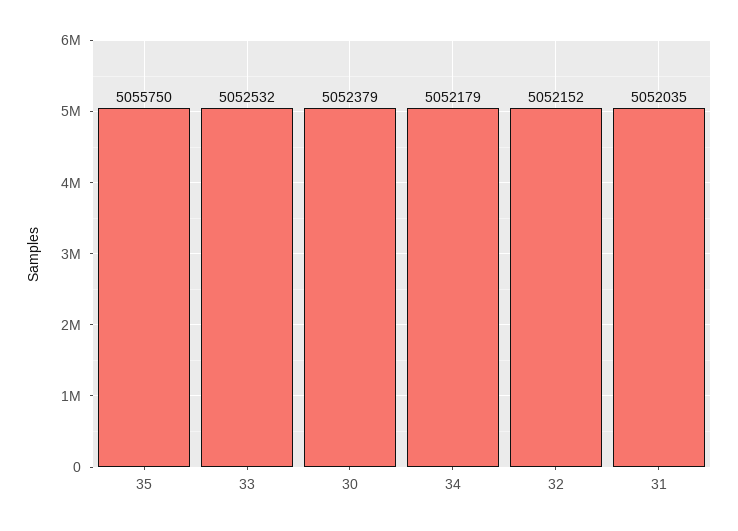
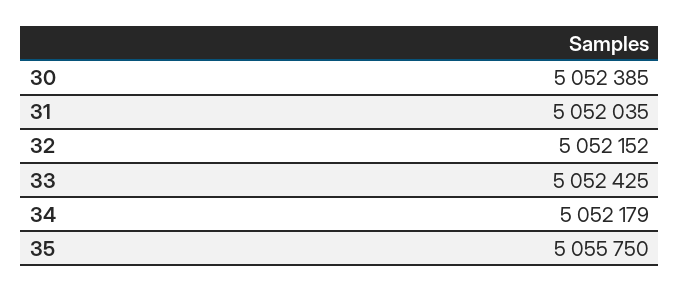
33: 5052532 -> 5052425
30: 5052379 -> 5052385

